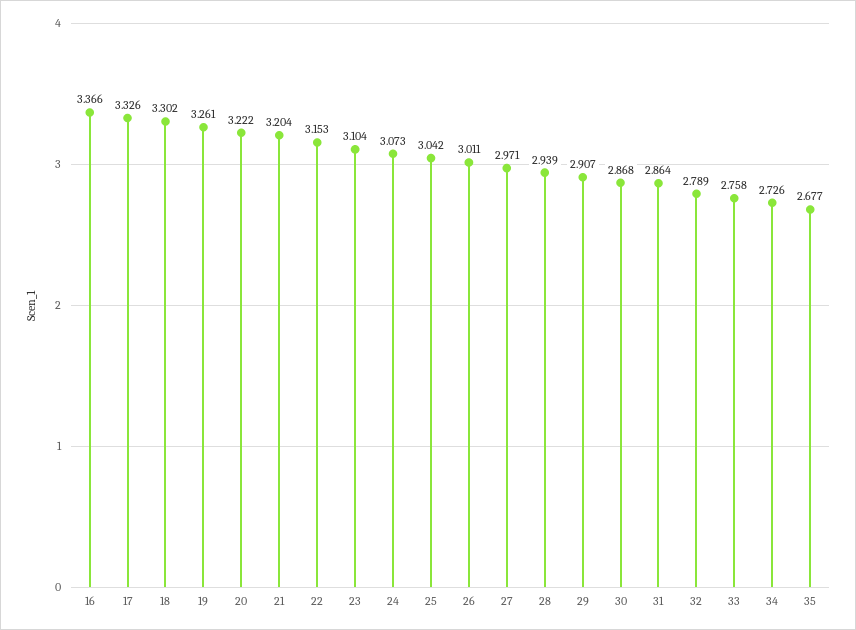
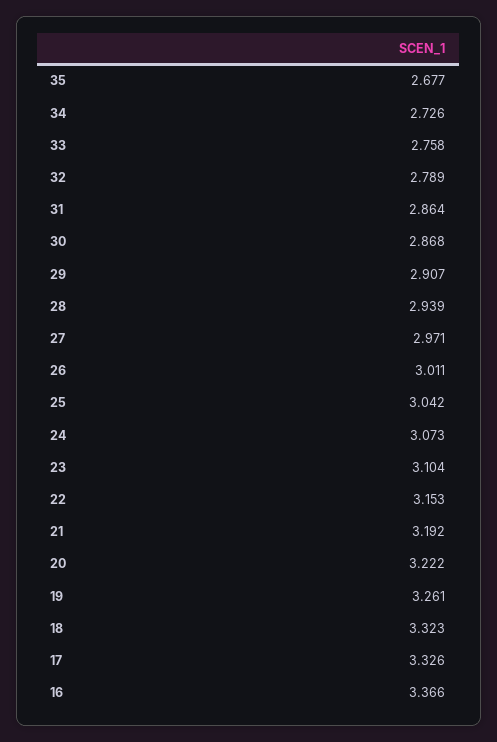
18: 3.302 -> 3.323
21: 3.204 -> 3.192

